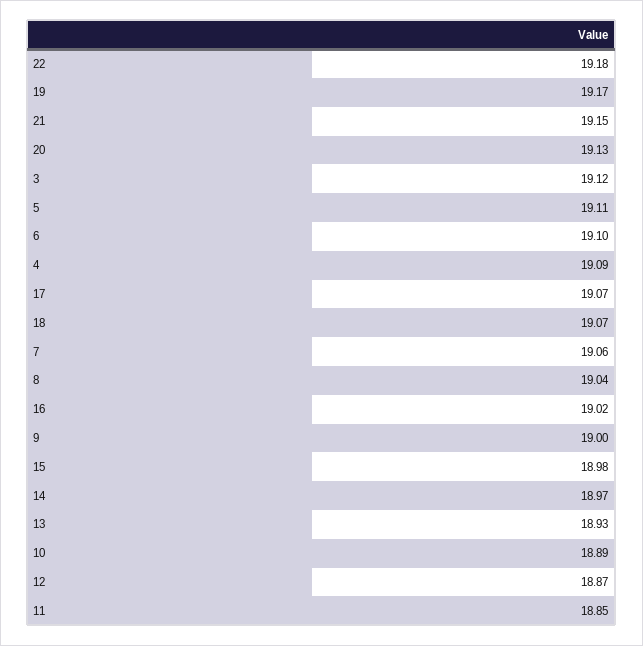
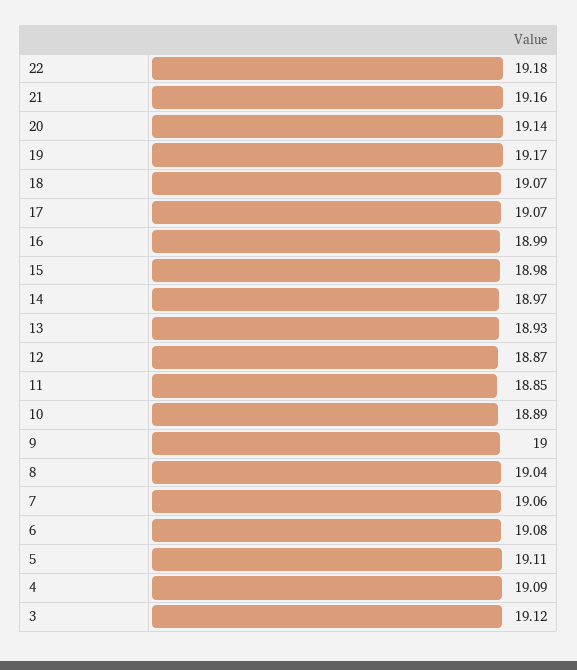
21: 19.15 -> 19.16
20: 19.13 -> 19.14
6: 19.1 -> 19.08
16: 19.02 -> 18.99

